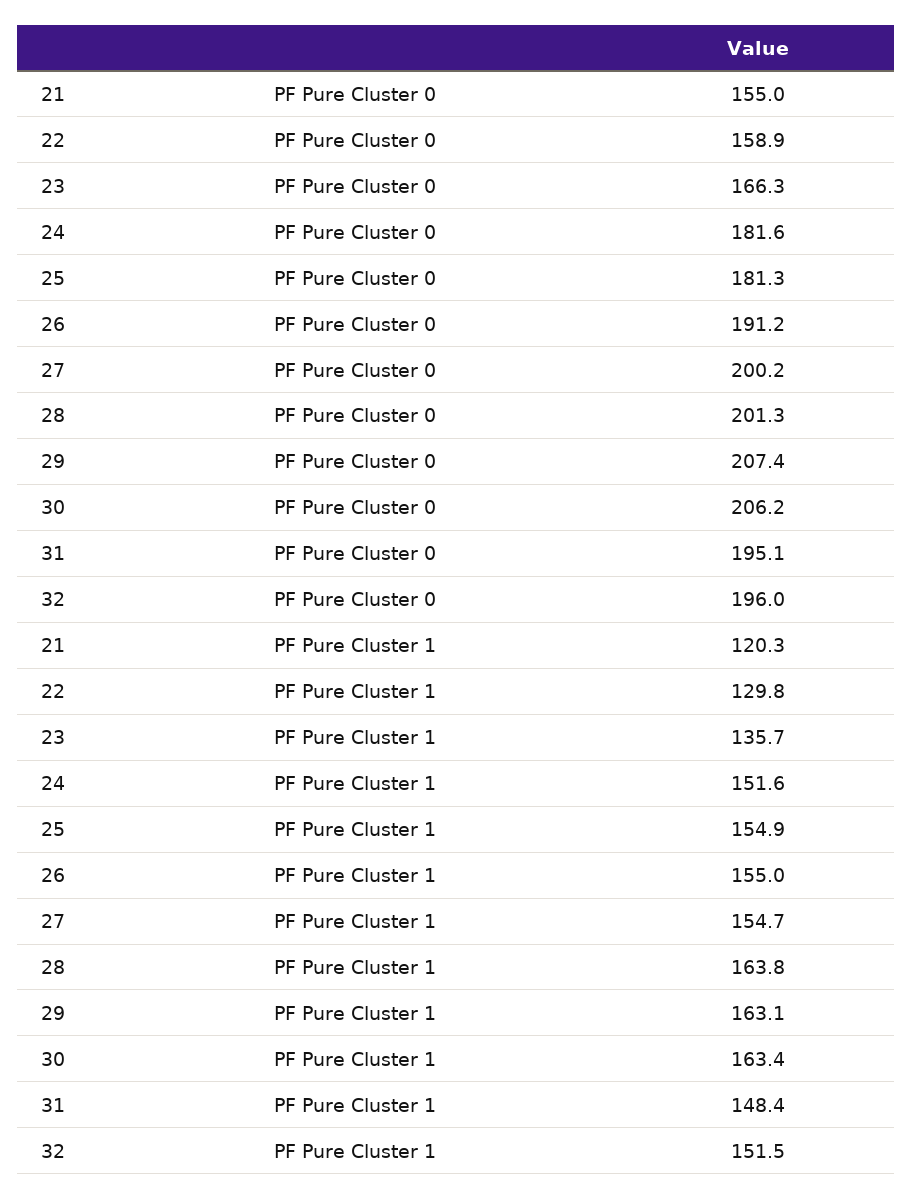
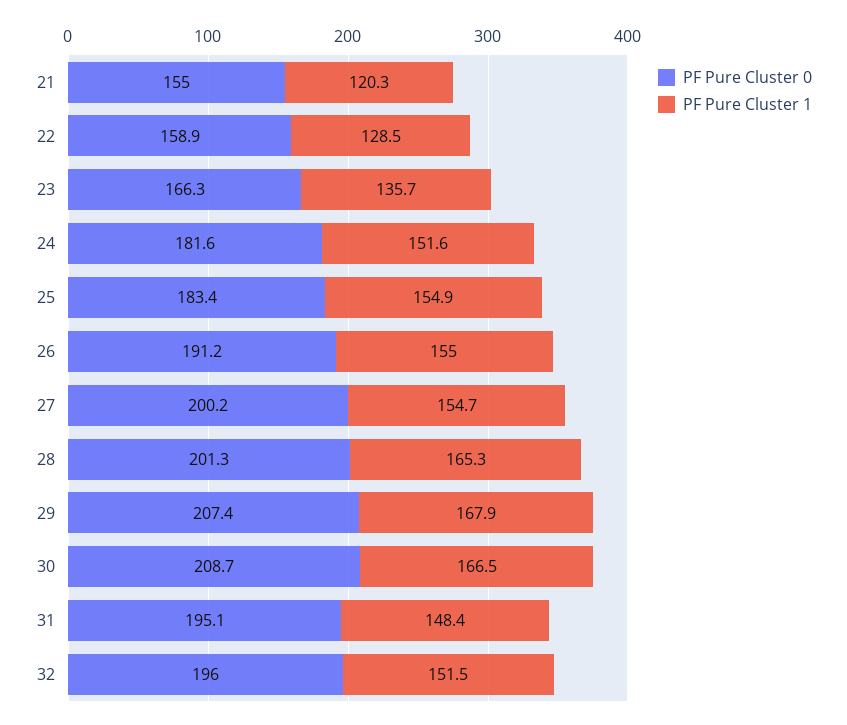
PF Pure Cluster 0, 25: 181.3 -> 183.4
PF Pure Cluster 0, 30: 206.2 -> 208.7
PF Pure Cluster 1, 22: 129.8 -> 128.5
PF Pure Cluster 1, 28: 163.8 -> 165.3
PF Pure Cluster 1, 29: 163.1 -> 167.9
PF Pure Cluster 1, 30: 163.4 -> 166.5

